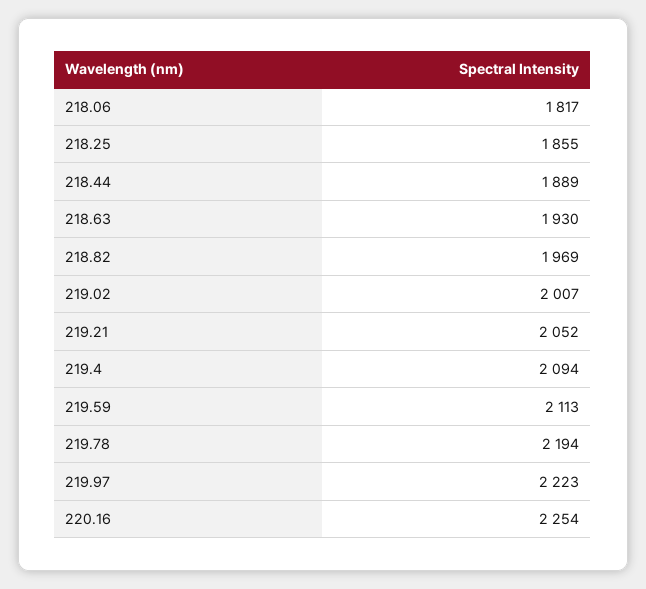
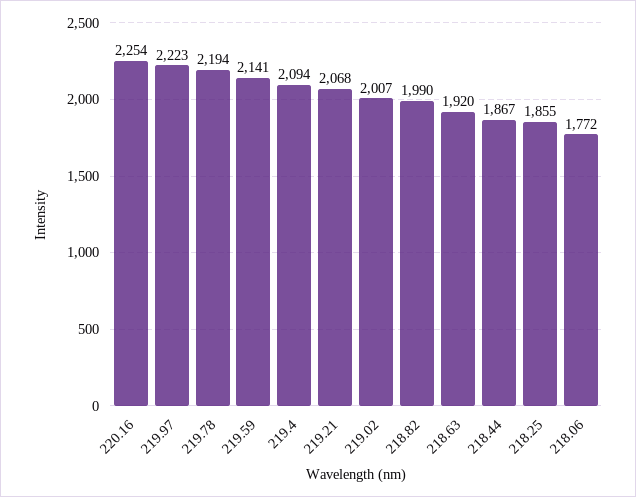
218.06: 1817 -> 1772
218.44: 1889 -> 1867
218.63: 1930 -> 1920
218.82: 1969 -> 1990
219.21: 2052 -> 2068
219.59: 2113 -> 2141

